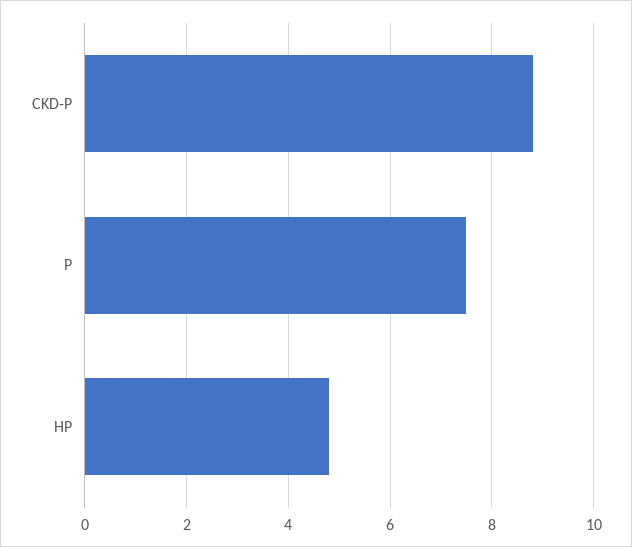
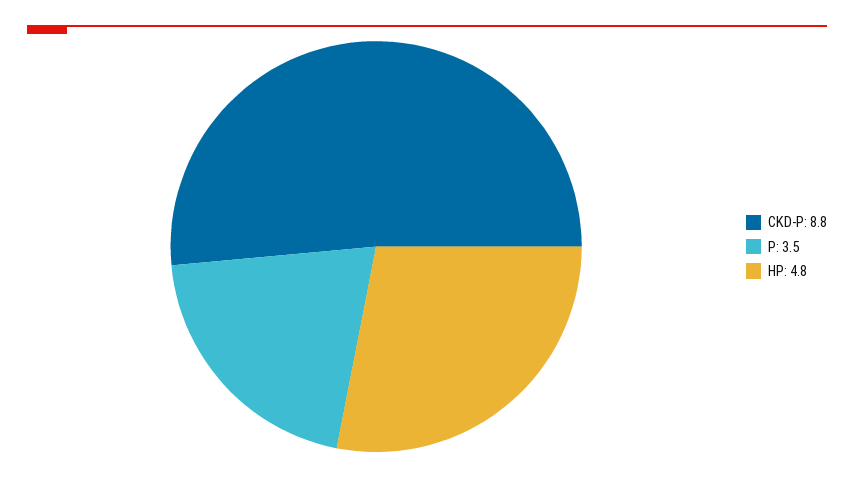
P: 7.5 -> 3.5

